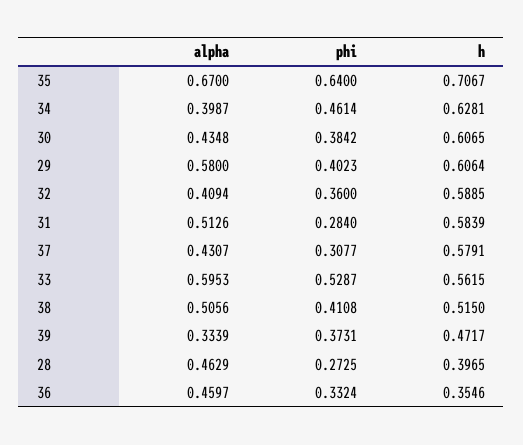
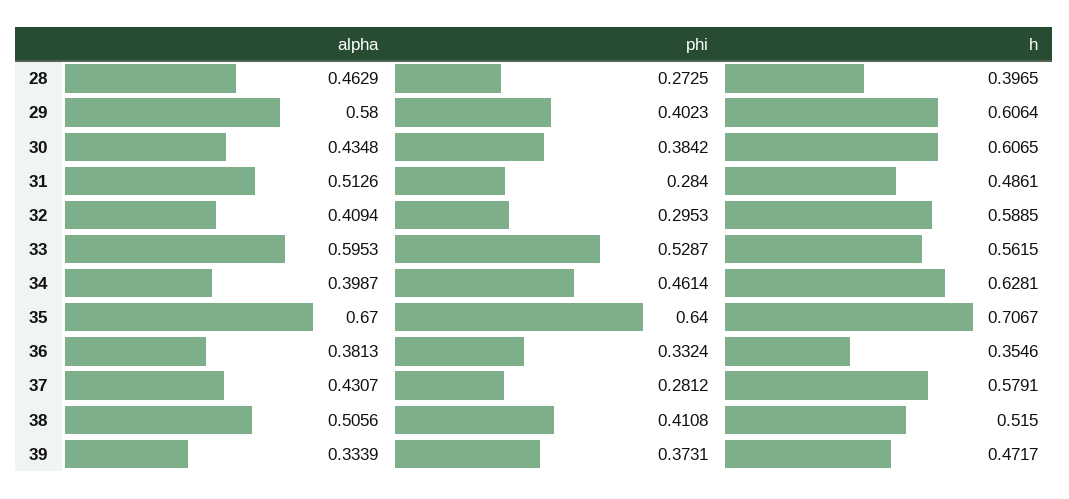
phi, 32: 0.36 -> 0.2953
h, 31: 0.5839 -> 0.4861
phi, 37: 0.3077 -> 0.2812
alpha, 36: 0.4597 -> 0.3813

